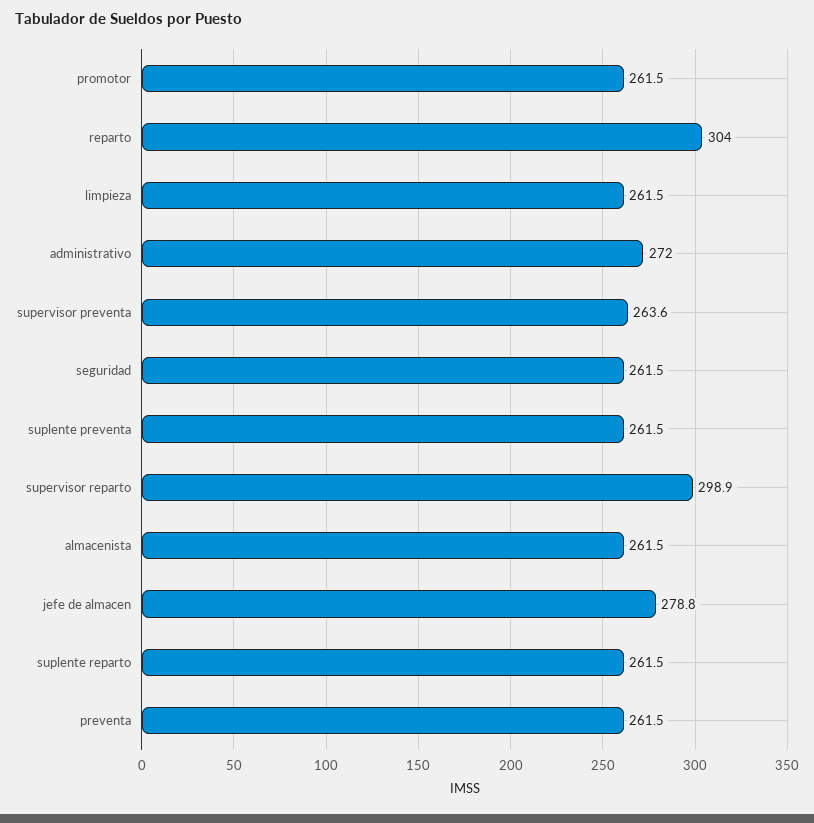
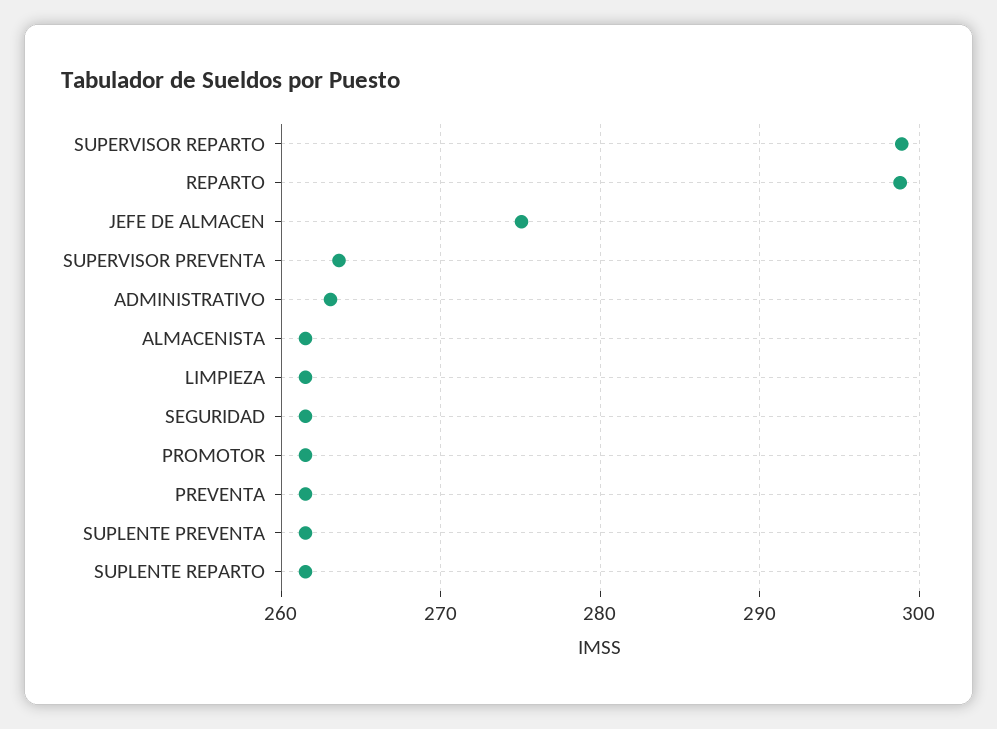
reparto: 304 -> 299
administrativo: 272 -> 263
jefe de almacen: 278.8 -> 275

